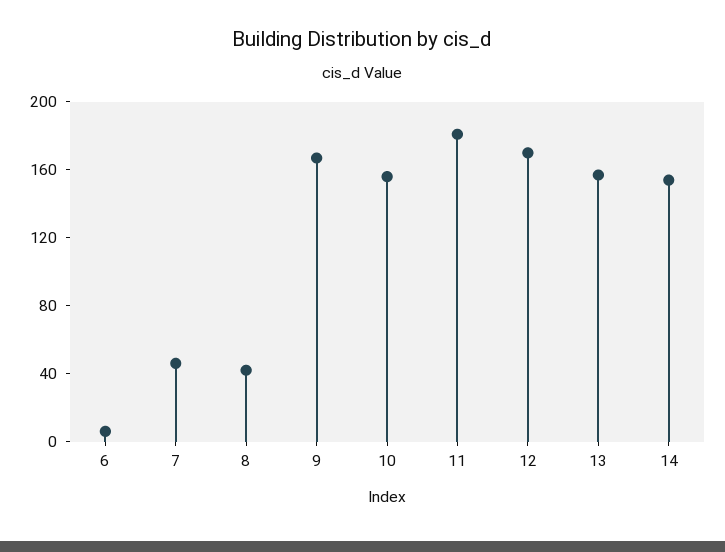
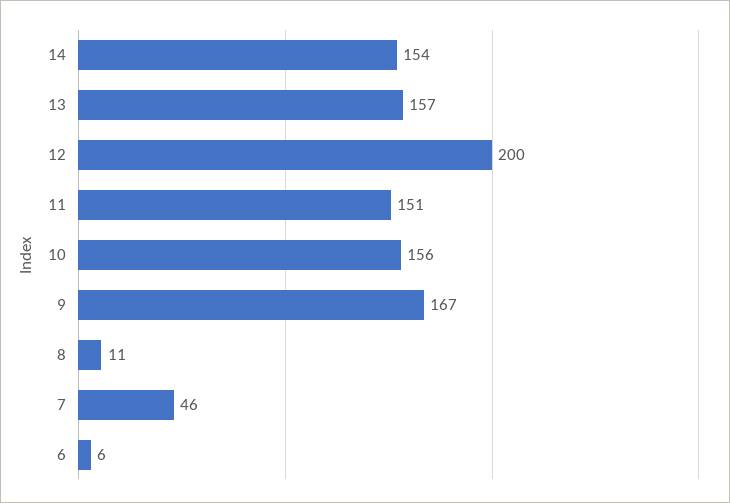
8: 40 -> 11
11: 180 -> 151
12: 170 -> 200

